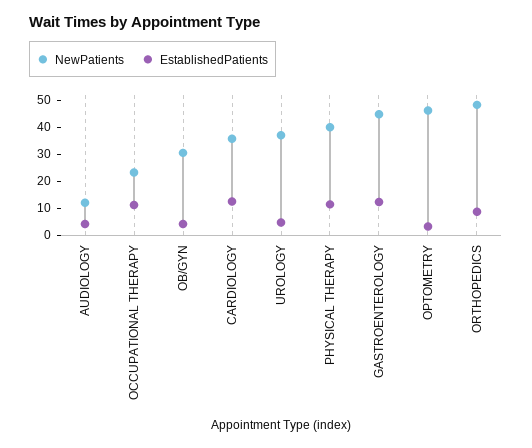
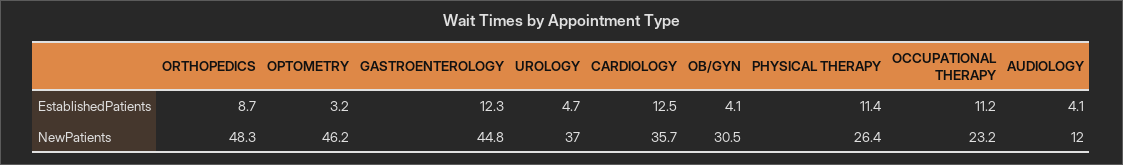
NewPatients, PHYSICAL THERAPY: 40 -> 26.4

